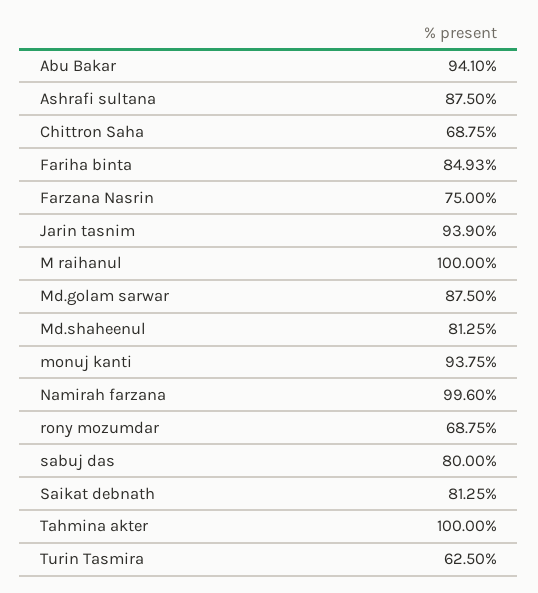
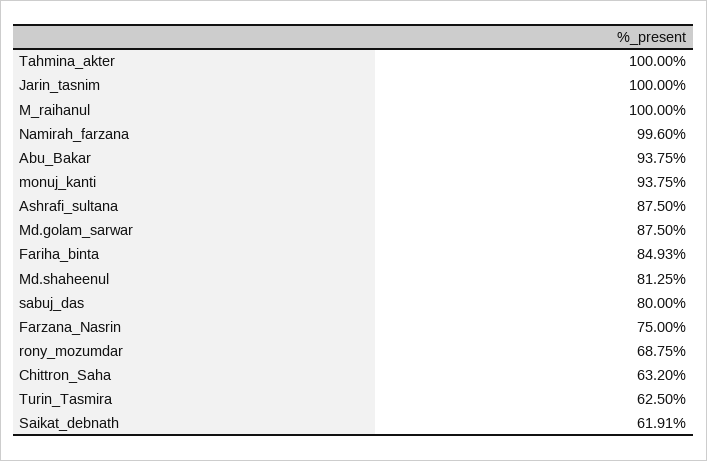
Abu Bakar: 94.1 -> 93.75
Chittron Saha: 68.75 -> 63.2
Jarin tasnim: 93.9 -> 100
Saikat debnath: 81.25 -> 61.91

